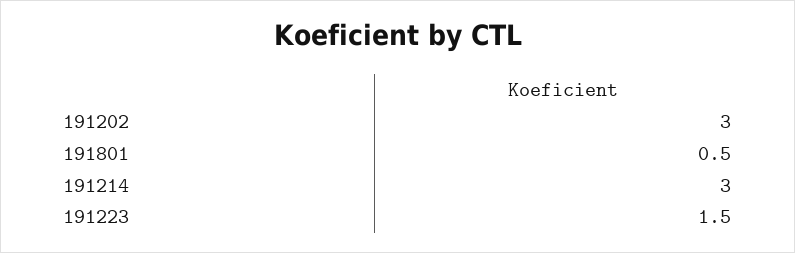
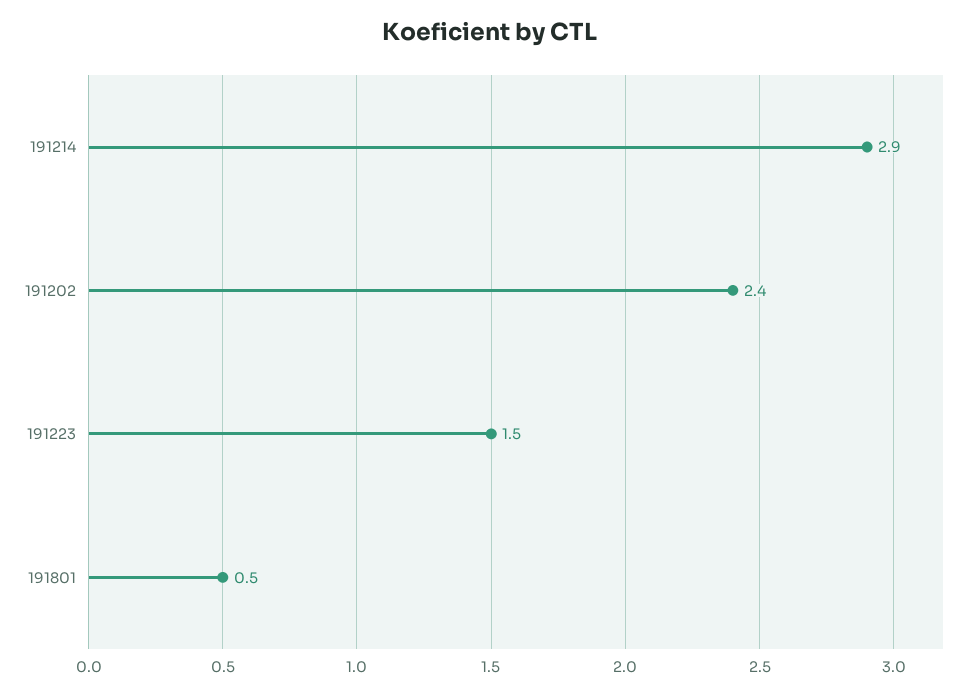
191202: 3 -> 2.4
191214: 3 -> 2.9

